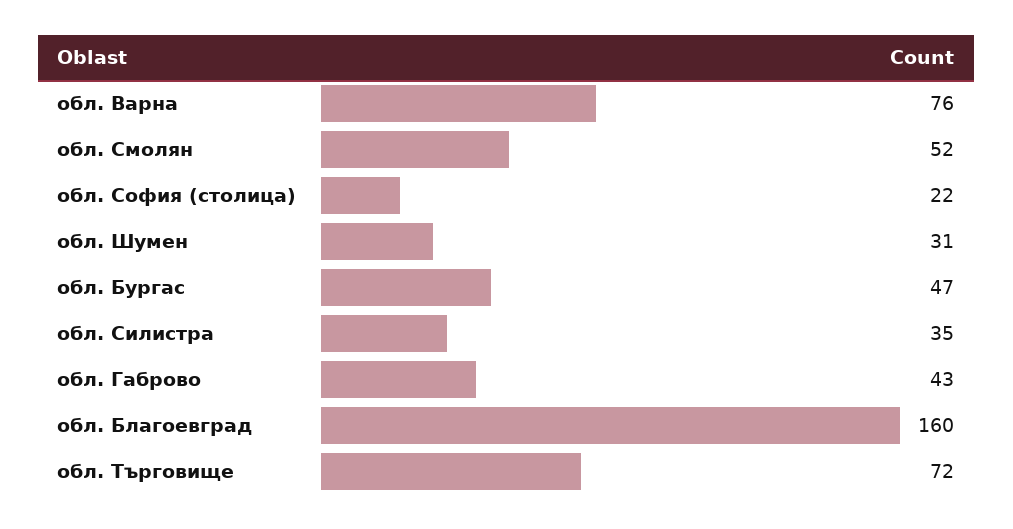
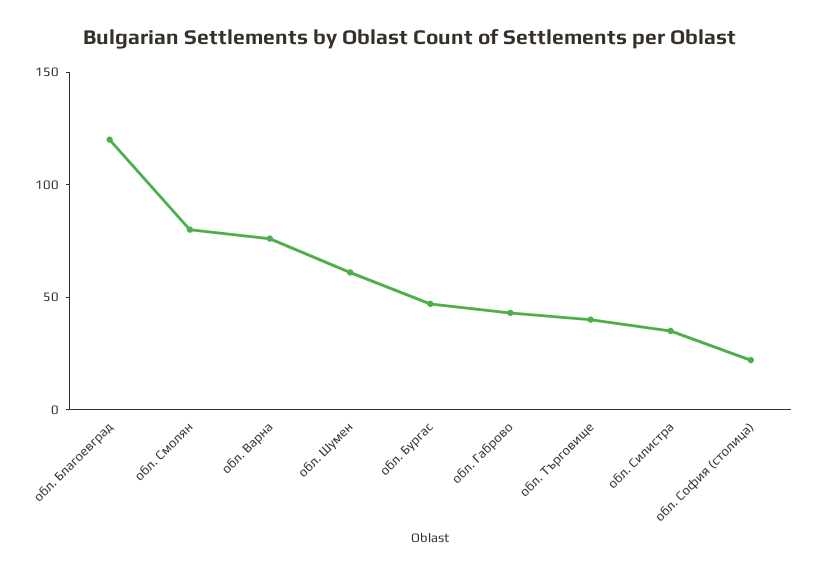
обл. Смолян: 52 -> 80
обл. Шумен: 31 -> 60
обл. Благоевград: 160 -> 120
обл. Търговище: 72 -> 40

